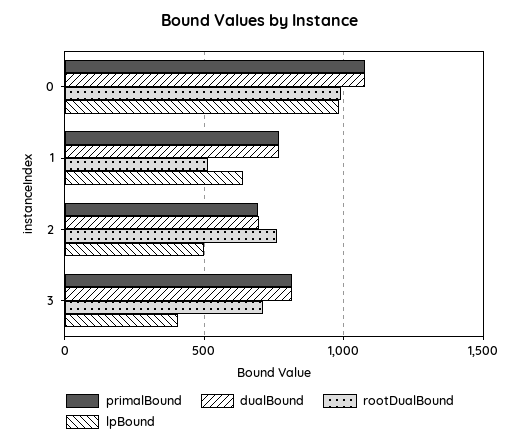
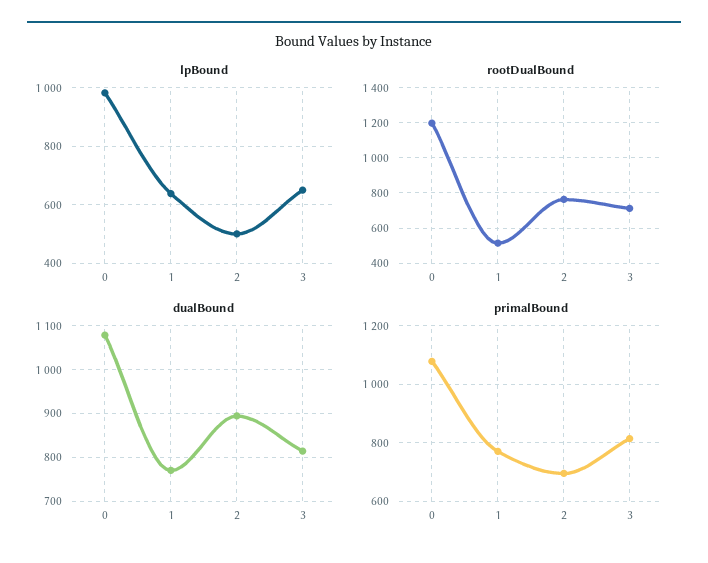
rootDualBound, 0: 1000 -> 1200
dualBound, 2: 700 -> 900
lpBound, 3: 400 -> 650

